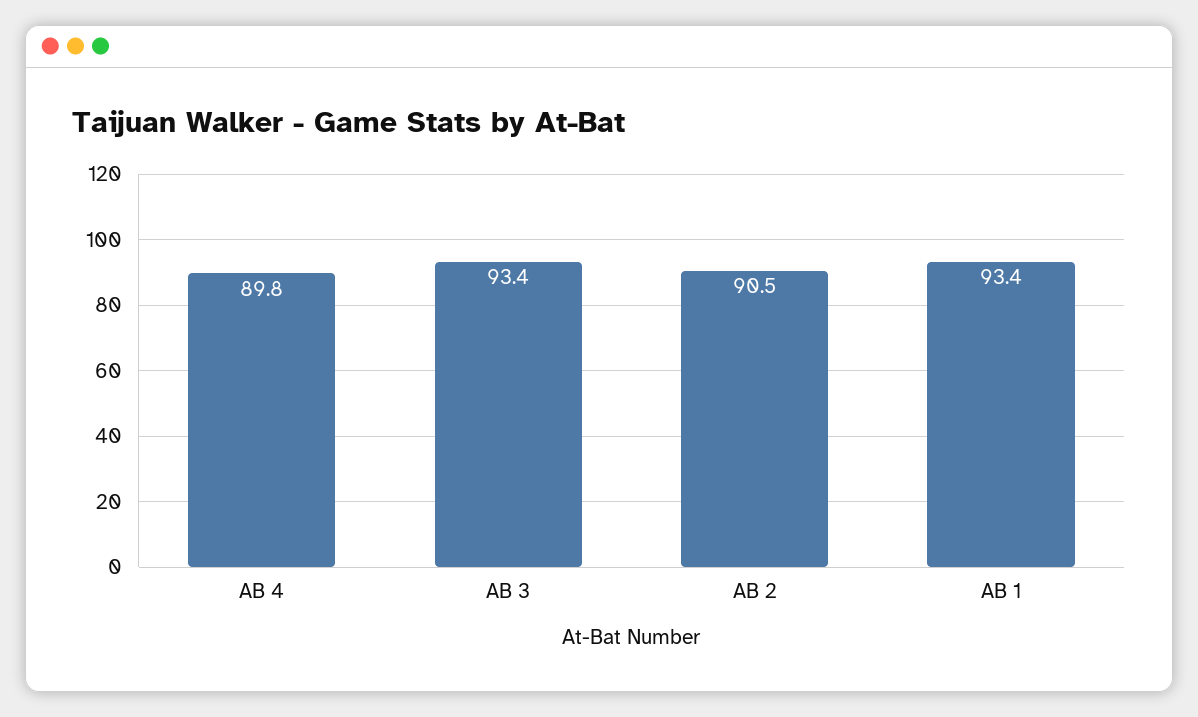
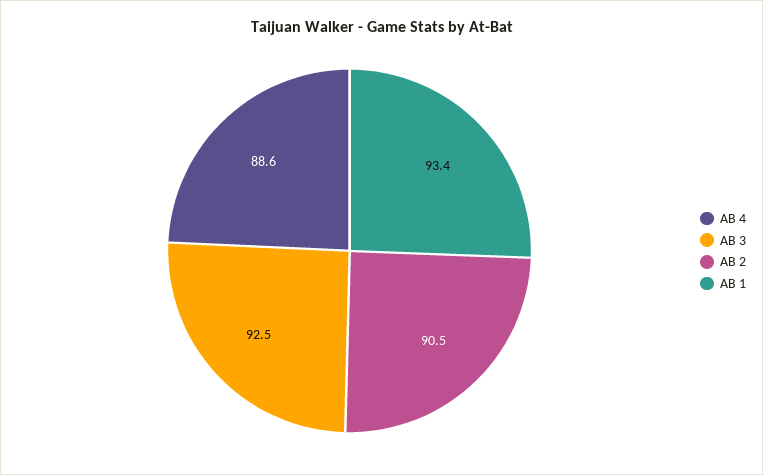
AB 4: 89.8 -> 88.6
AB 3: 93.4 -> 92.5

